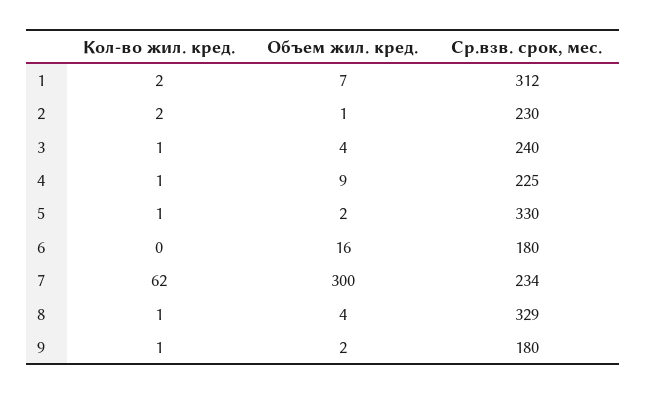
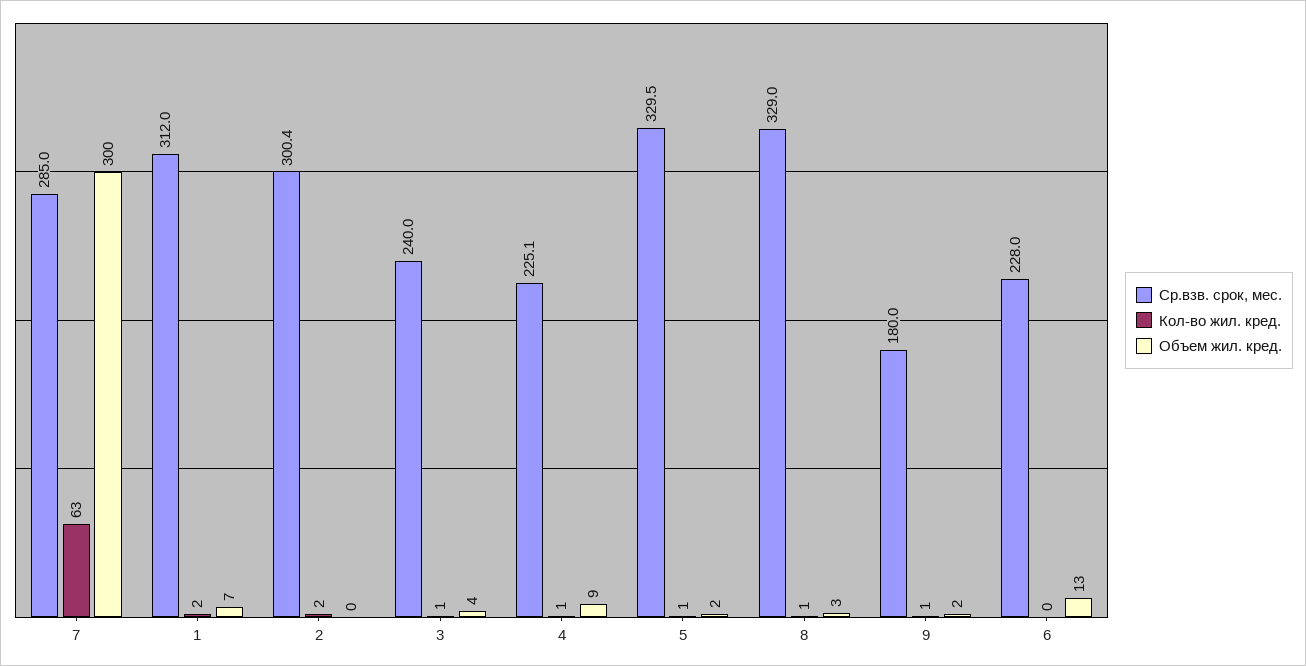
Объем жил. кред., 2: 1 -> 0
Ср.взв. срок, мес., 2: 230 -> 300.4
Объем жил. кред., 6: 16 -> 13
Ср.взв. срок, мес., 6: 180 -> 228
Кол-во жил. кред., 7: 62 -> 63
Ср.взв. срок, мес., 7: 234 -> 285
Объем жил. кред., 8: 4 -> 3

